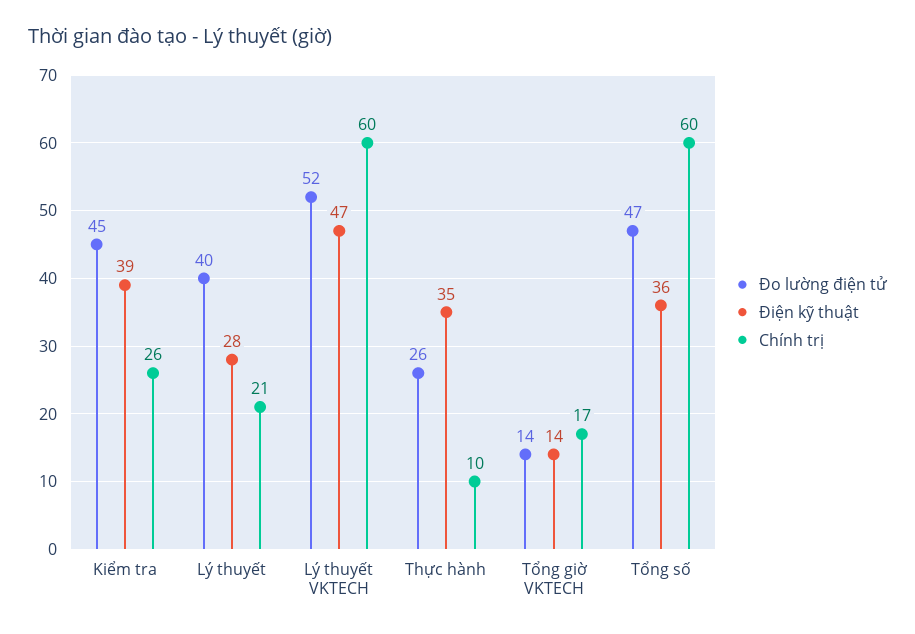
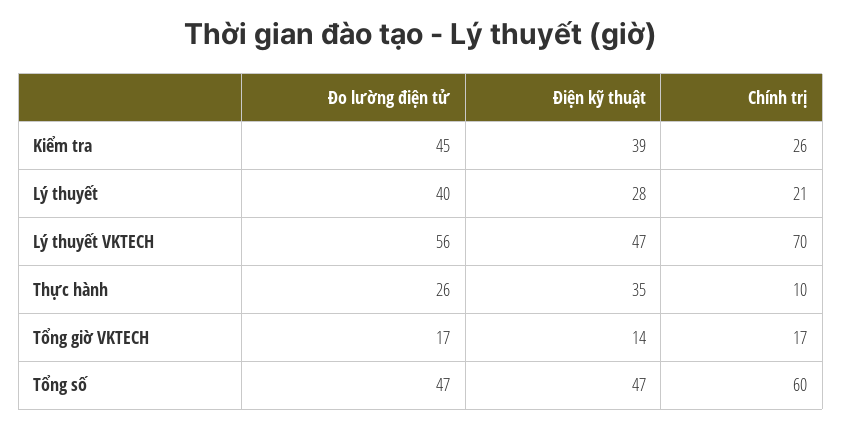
Đo lường điện tử, Lý thuyết VKTECH: 52 -> 56
Chính trị, Lý thuyết VKTECH: 60 -> 70
Đo lường điện tử, Tổng giờ VKTECH: 14 -> 17
Điện kỹ thuật, Tổng số: 36 -> 47

